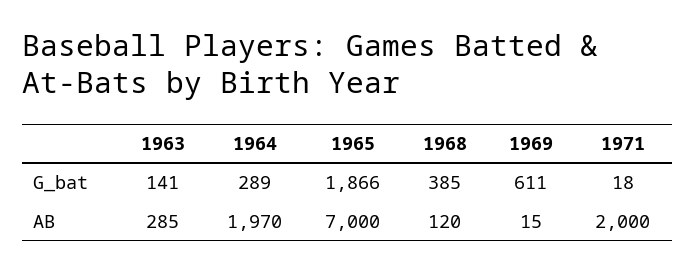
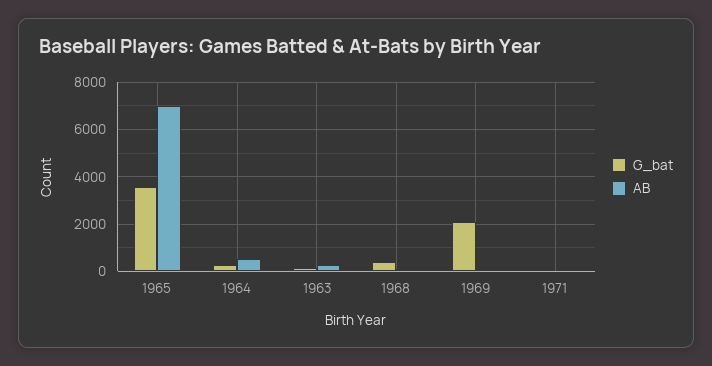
G_bat, 1965: 1866 -> 3500
G_bat, 1969: 611 -> 2000
AB, 1964: 1970 -> 500
AB, 1971: 2000 -> 0

